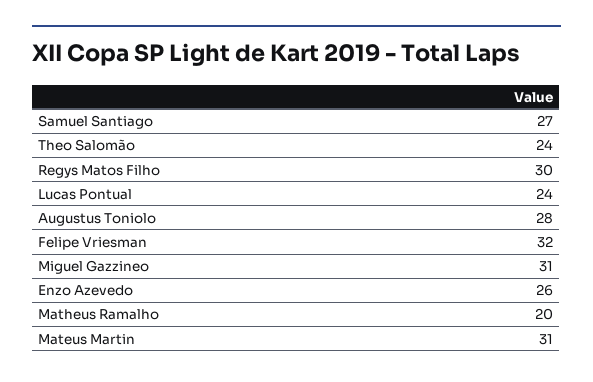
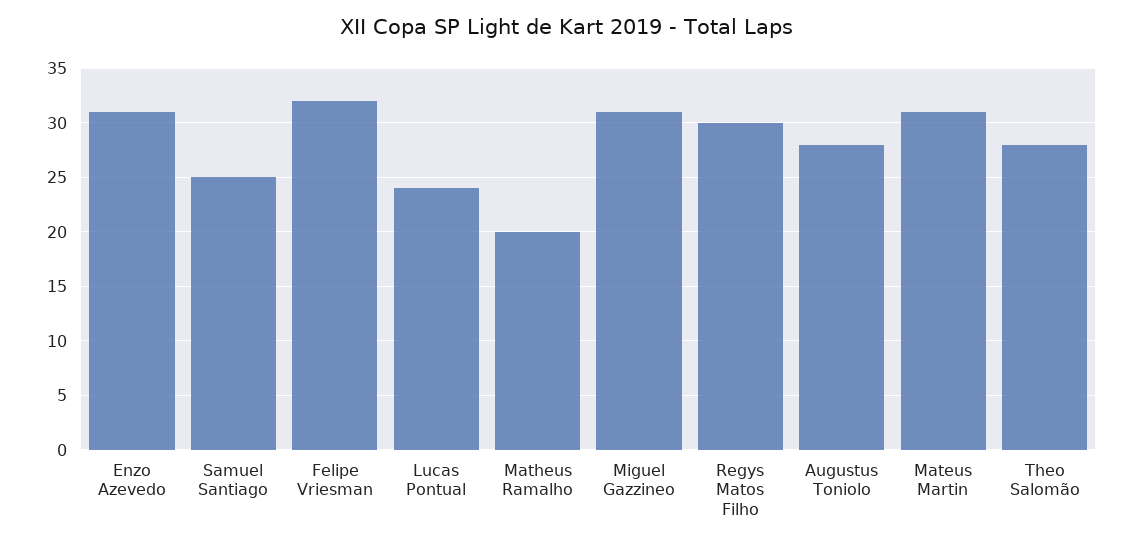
Samuel Santiago: 27 -> 25
Theo Salomão: 24 -> 28
Enzo Azevedo: 26 -> 31

